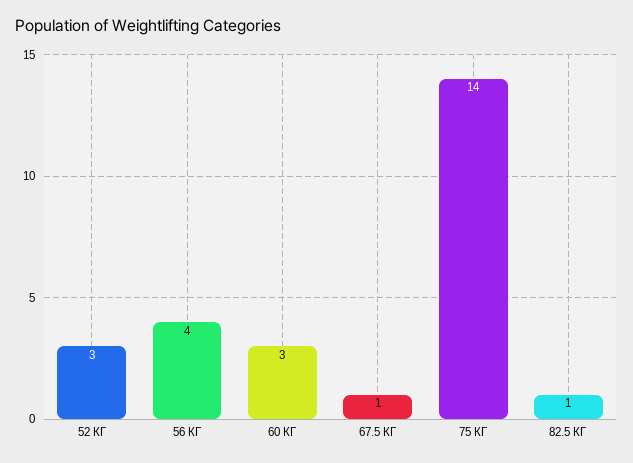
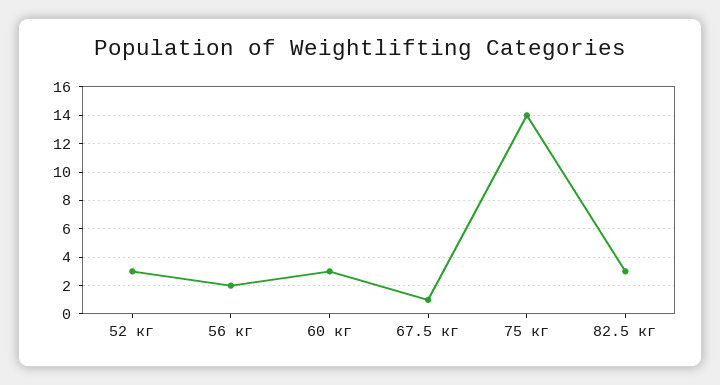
56 КГ: 4 -> 2
82.5 КГ: 1 -> 3

